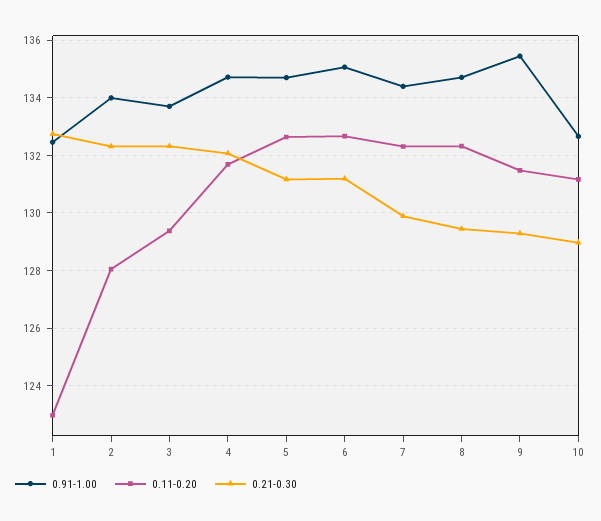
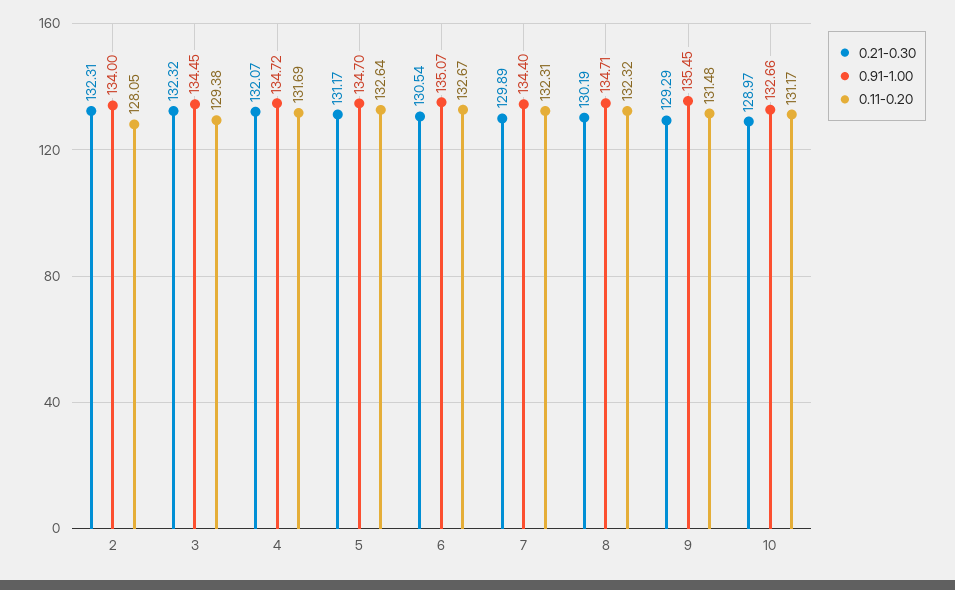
0.91-1.00, 1: 132.5 -> none
0.11-0.20, 1: 123 -> none
0.21-0.30, 1: 132.75 -> none
0.91-1.00, 3: 133.75 -> 134.45
0.21-0.30, 6: 131.25 -> 130.54
0.21-0.30, 8: 129.5 -> 130.19

